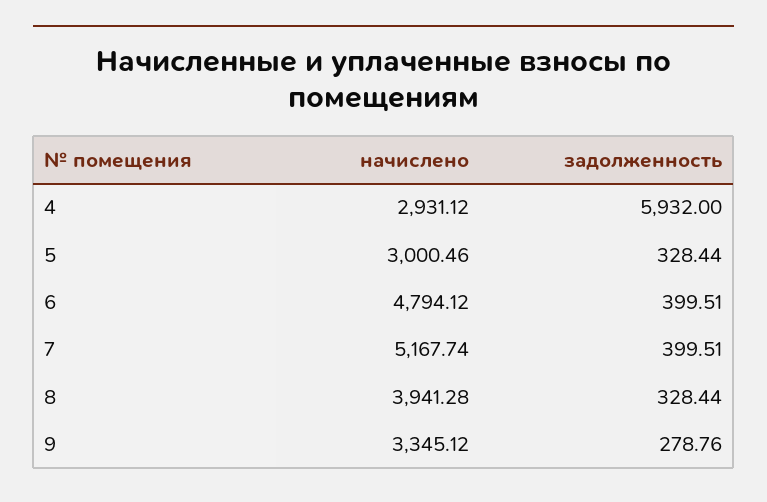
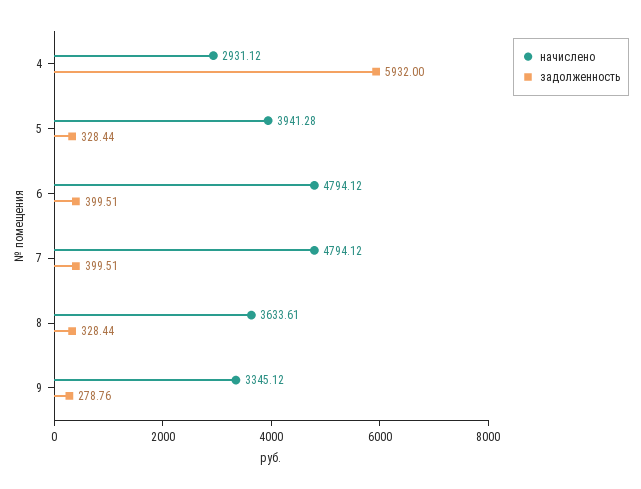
начислено, 5: 3000.46 -> 3941.28
начислено, 7: 5167.74 -> 4794.12
начислено, 8: 3941.28 -> 3633.61

